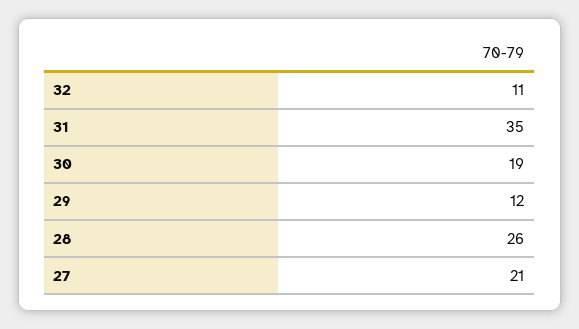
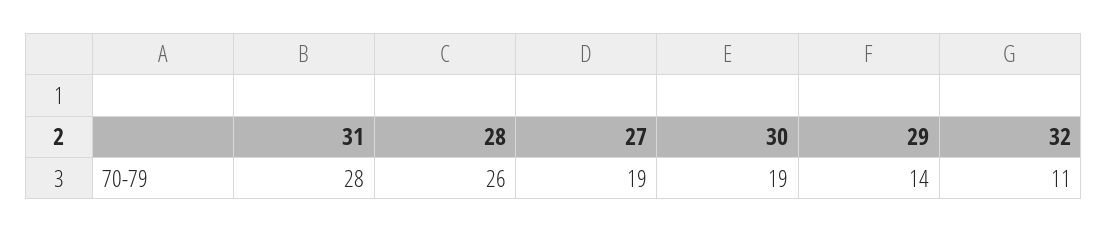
31: 35 -> 28
29: 12 -> 14
27: 21 -> 19

